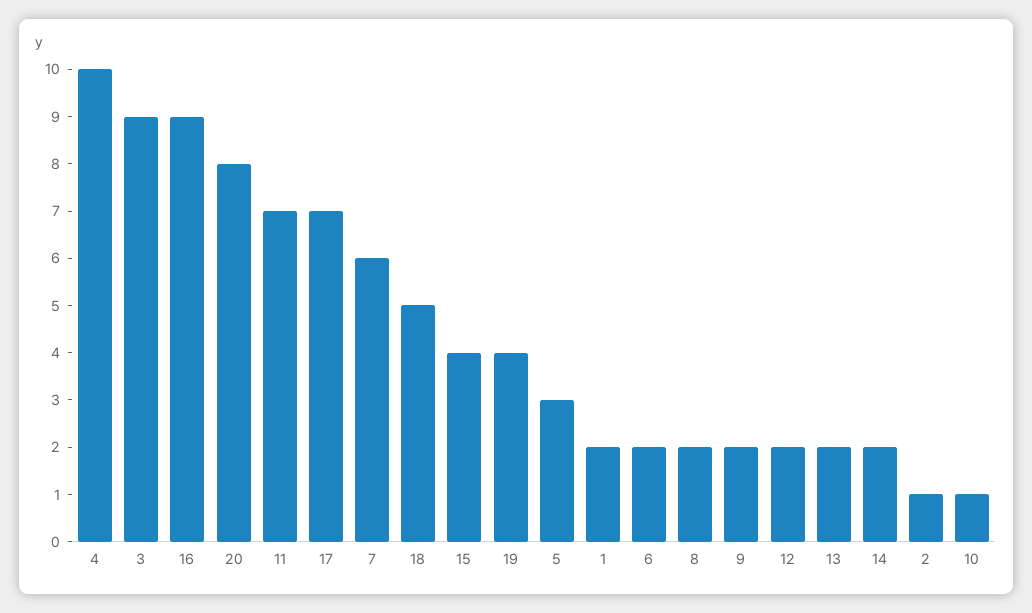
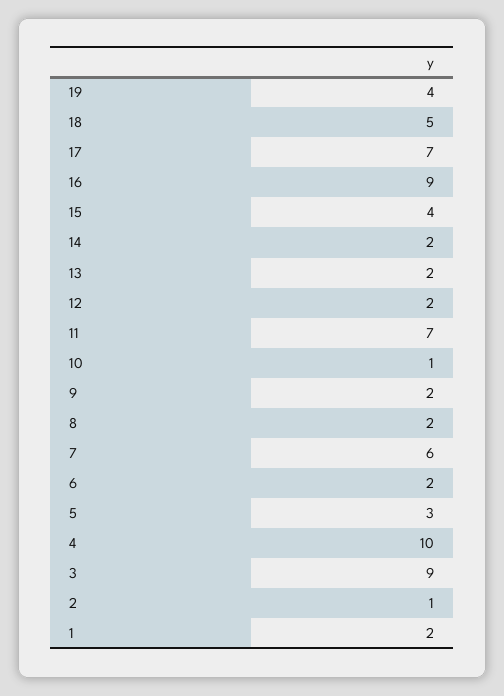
20: 8 -> none

